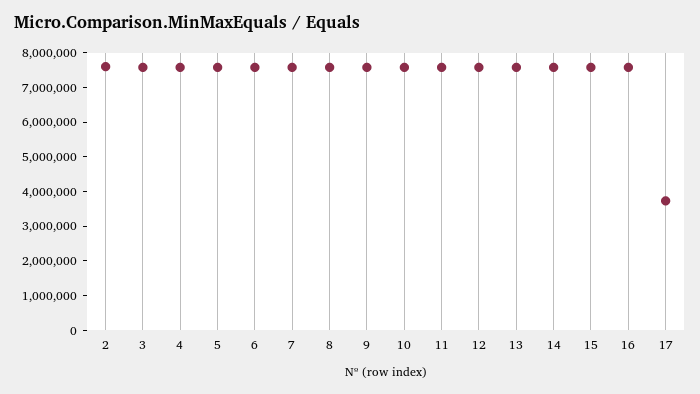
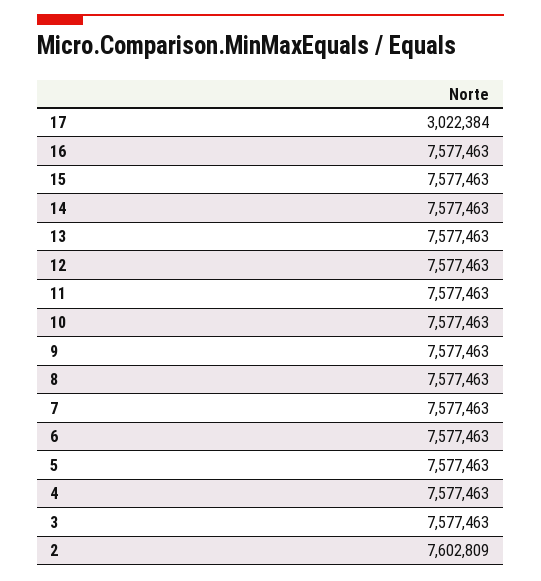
17: 3750000 -> 3022384

